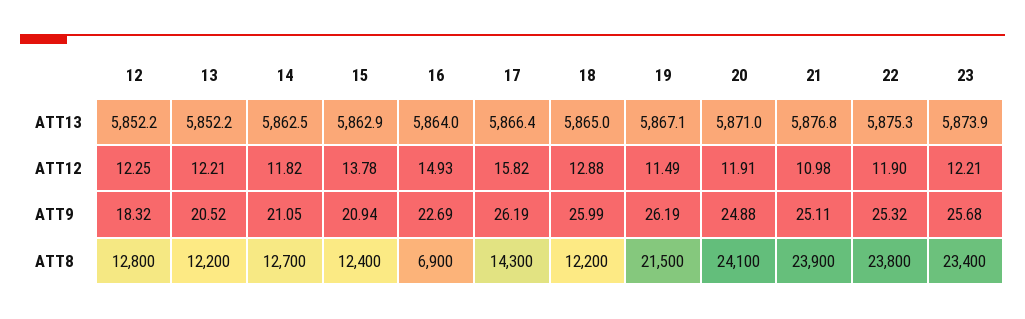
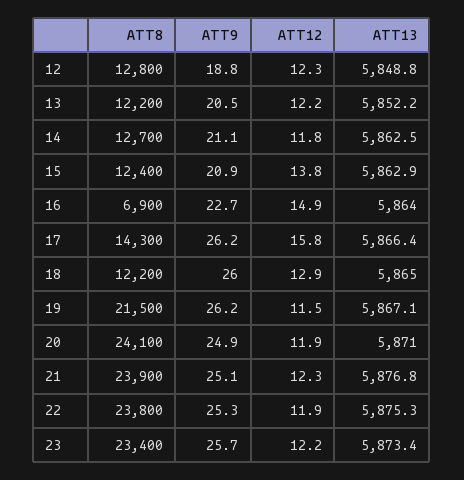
12, ATT13: 5852.2 -> 5848.8
23, ATT13: 5873.9 -> 5873.4
21, ATT12: 10.98 -> 12.3
12, ATT9: 18.32 -> 18.8

